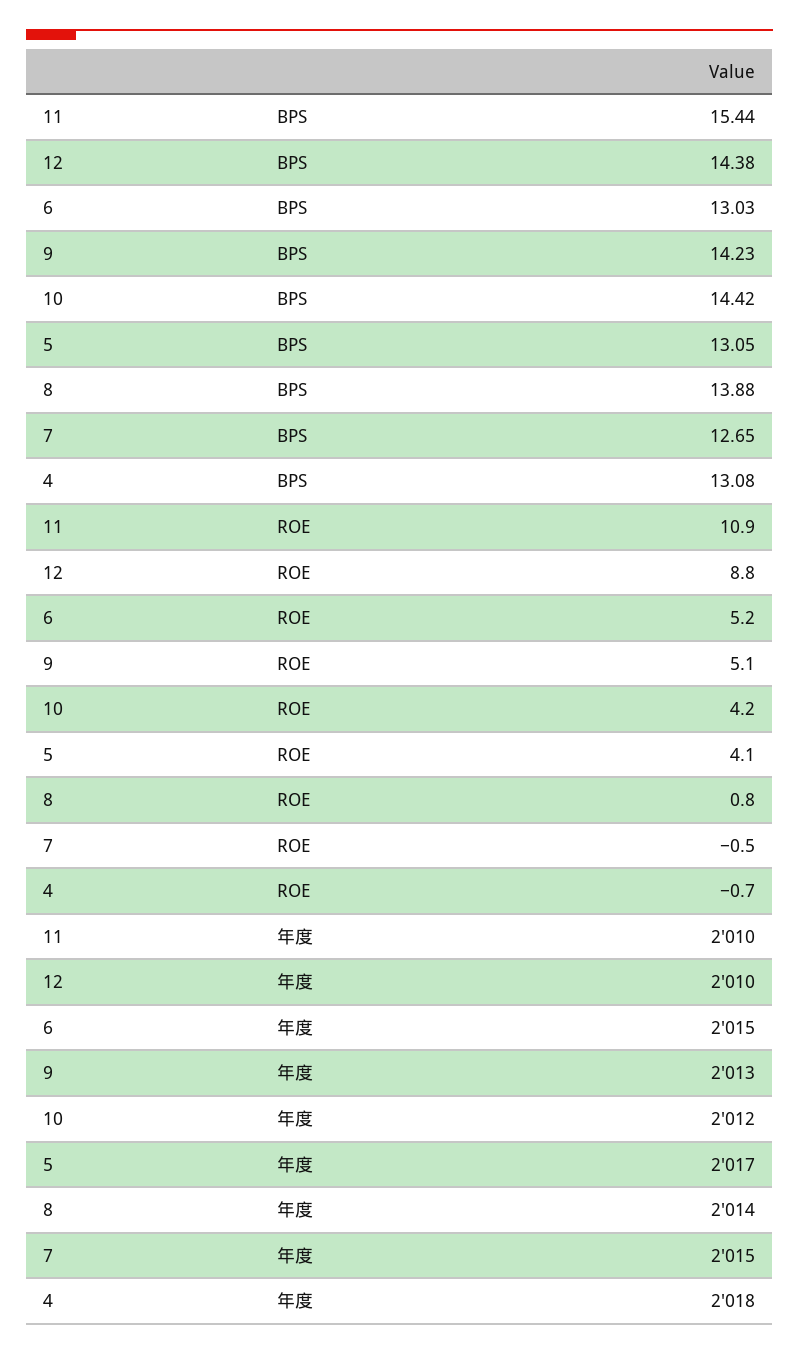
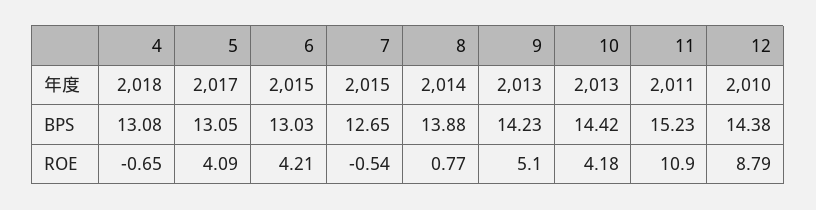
11, BPS: 15.44 -> 15.23
6, ROE: 5.2 -> 4.21
11, 年度: 2010 -> 2011
10, 年度: 2012 -> 2013

